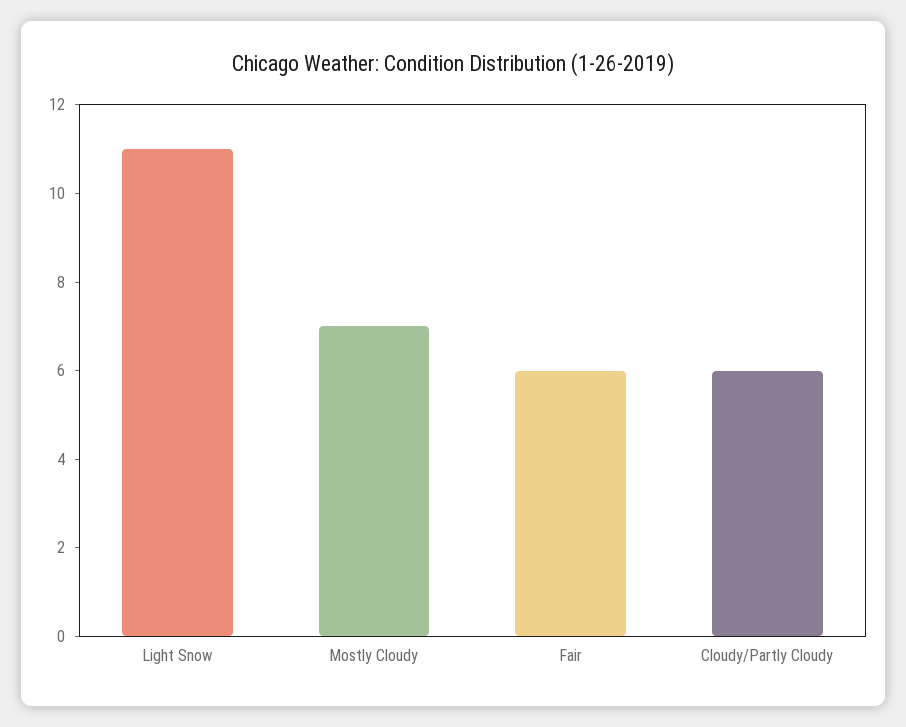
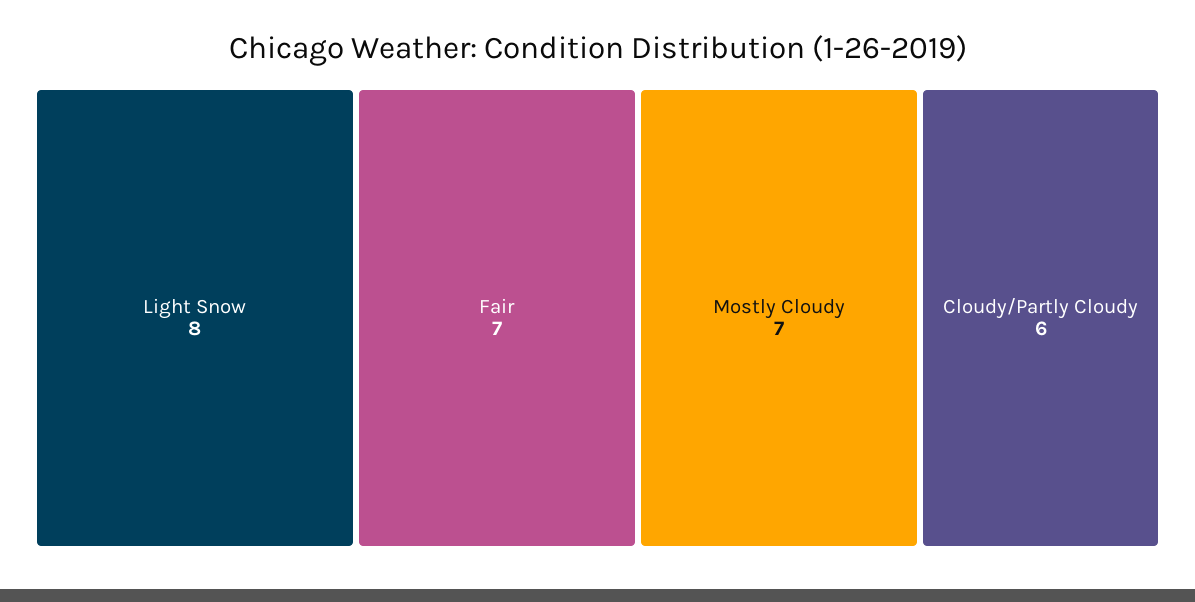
Light Snow: 11 -> 8
Fair: 6 -> 7

